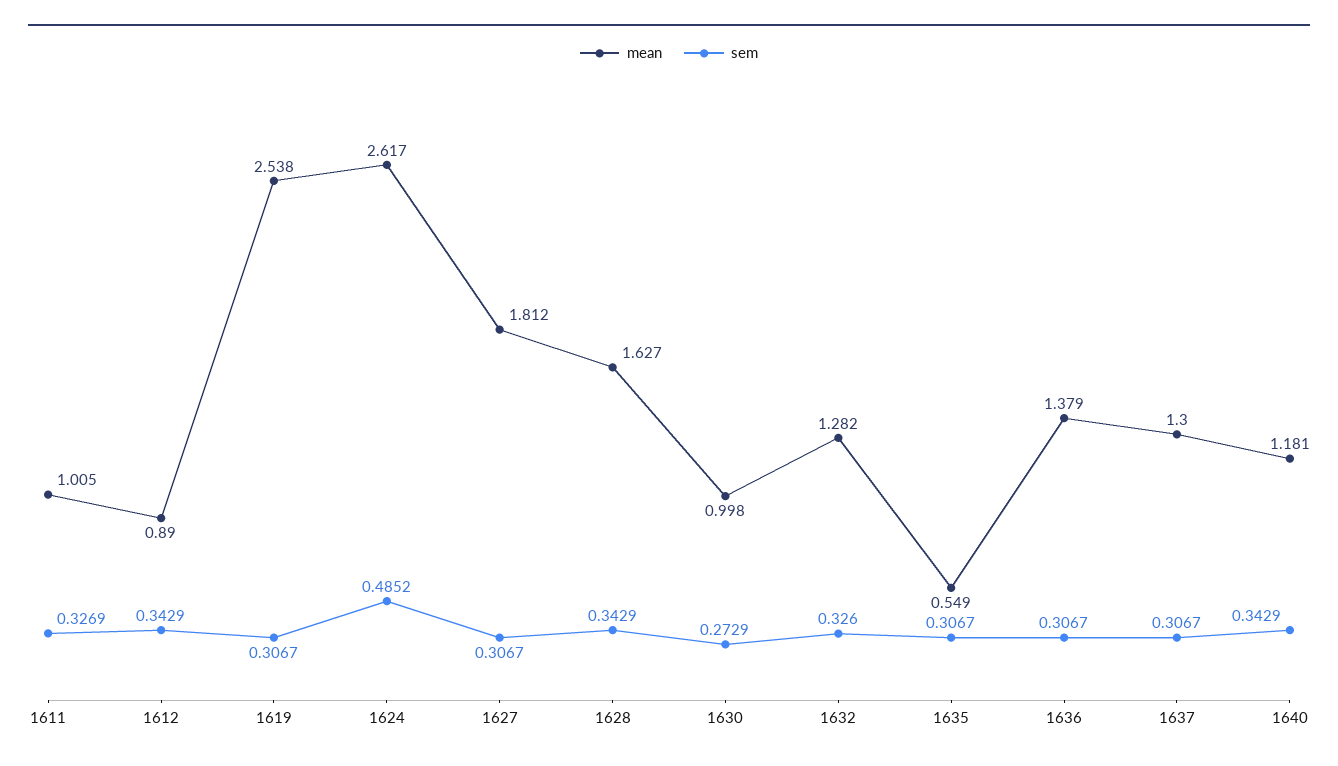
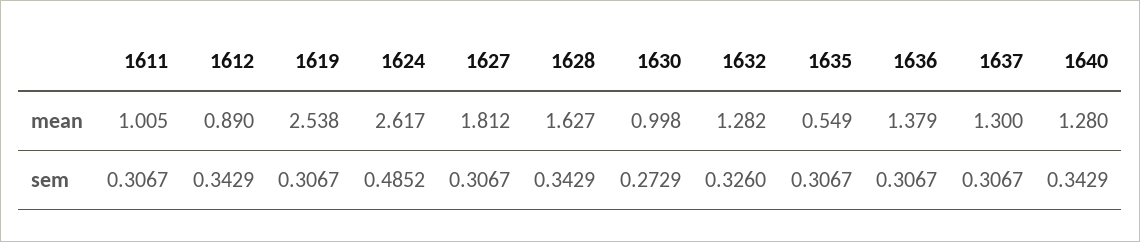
sem, 1611: 0.3269 -> 0.3067
mean, 1640: 1.181 -> 1.28

